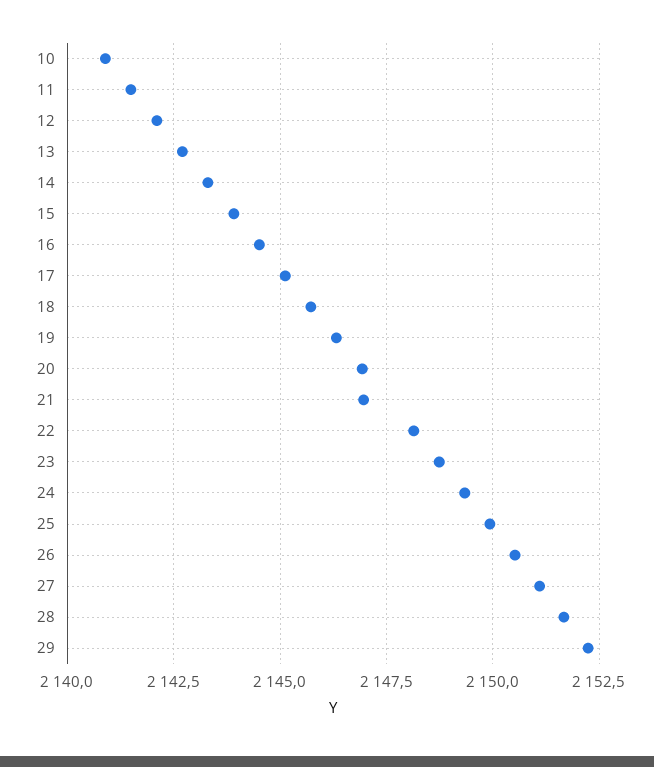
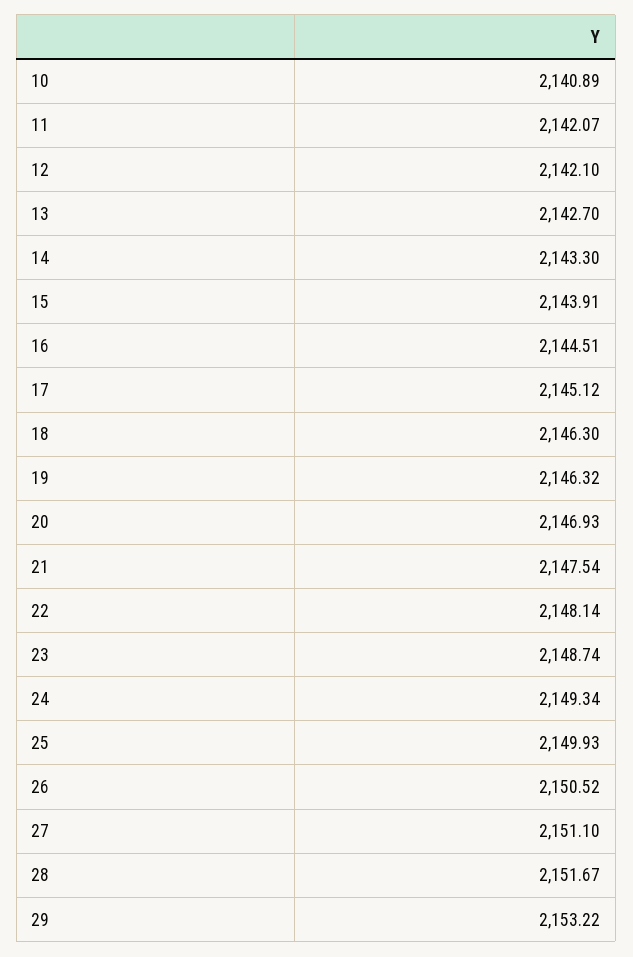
11: 2141.5 -> 2142.07
18: 2145.75 -> 2146.3
21: 2147 -> 2147.54
29: 2152.25 -> 2153.22

